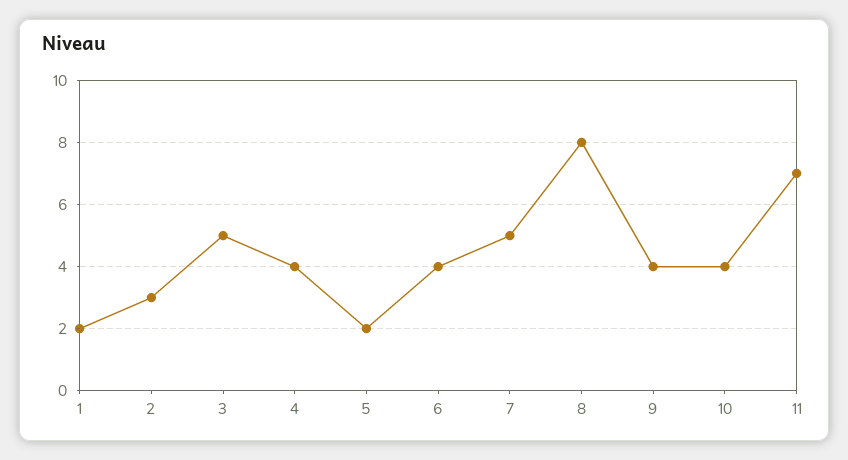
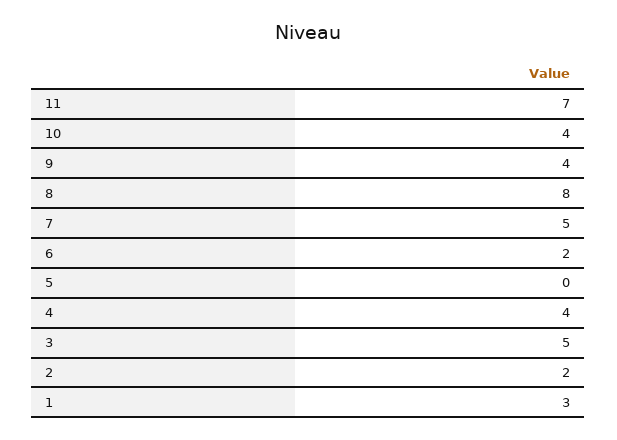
1: 2 -> 3
2: 3 -> 2
5: 2 -> 0
6: 4 -> 2

